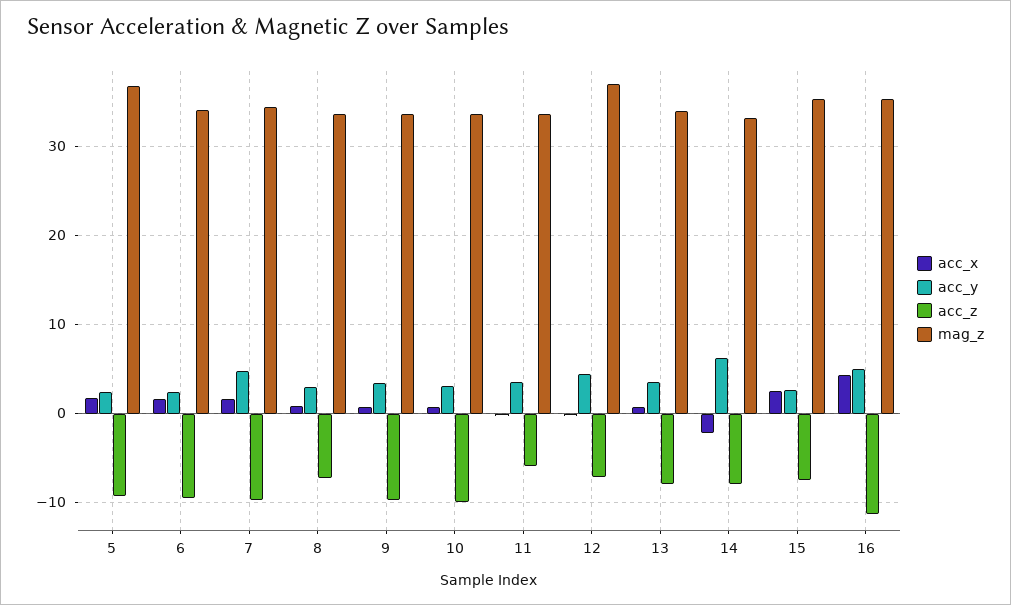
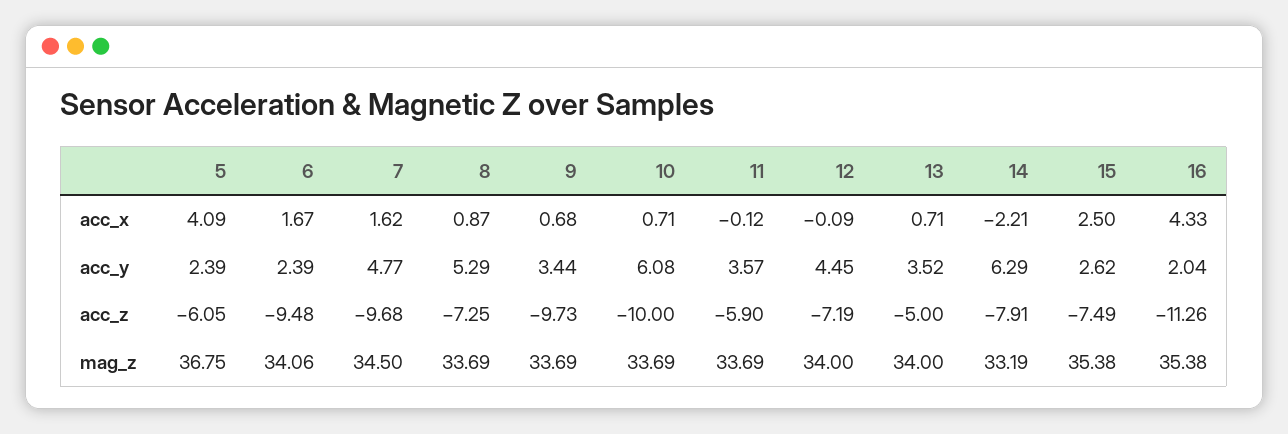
acc_x, 5: 2 -> 4.09
acc_z, 5: -9 -> -6.05
acc_y, 8: 3 -> 5.29
acc_y, 10: 3 -> 6.08
mag_z, 12: 37 -> 34
acc_z, 13: -8 -> -5
acc_y, 16: 5 -> 2.04

